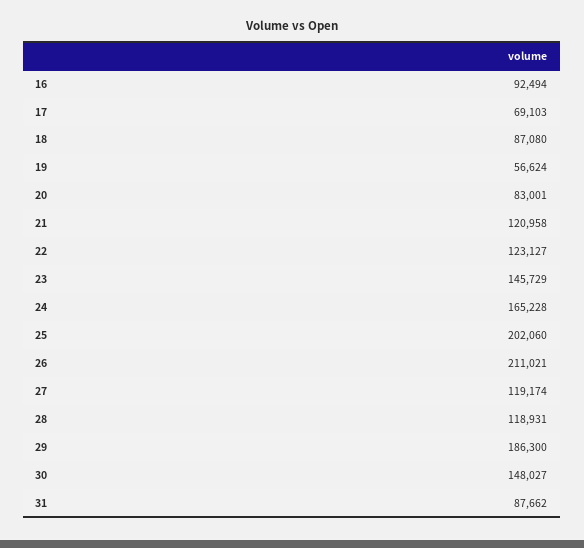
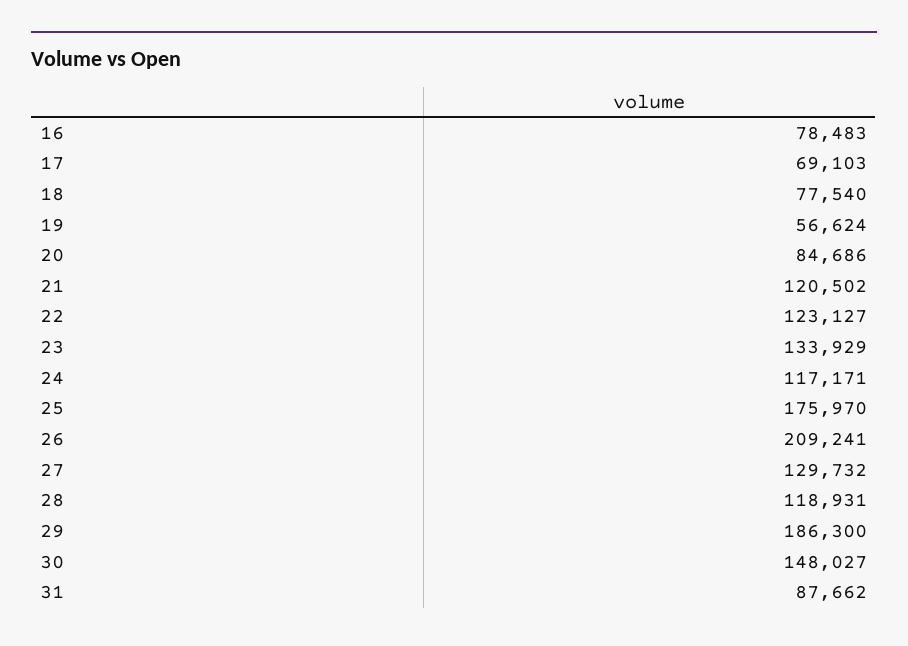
16: 92494 -> 78483
18: 87080 -> 77540
20: 83001 -> 84686
21: 120958 -> 120502
23: 145729 -> 133929
24: 165228 -> 117171
25: 202060 -> 175970
26: 211021 -> 209241
27: 119174 -> 129732

